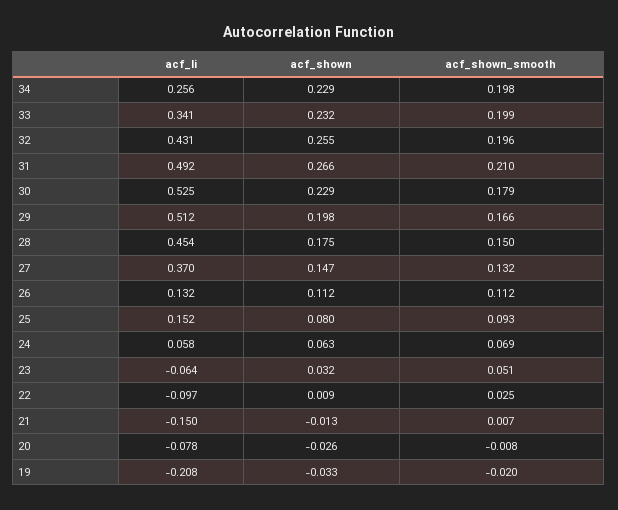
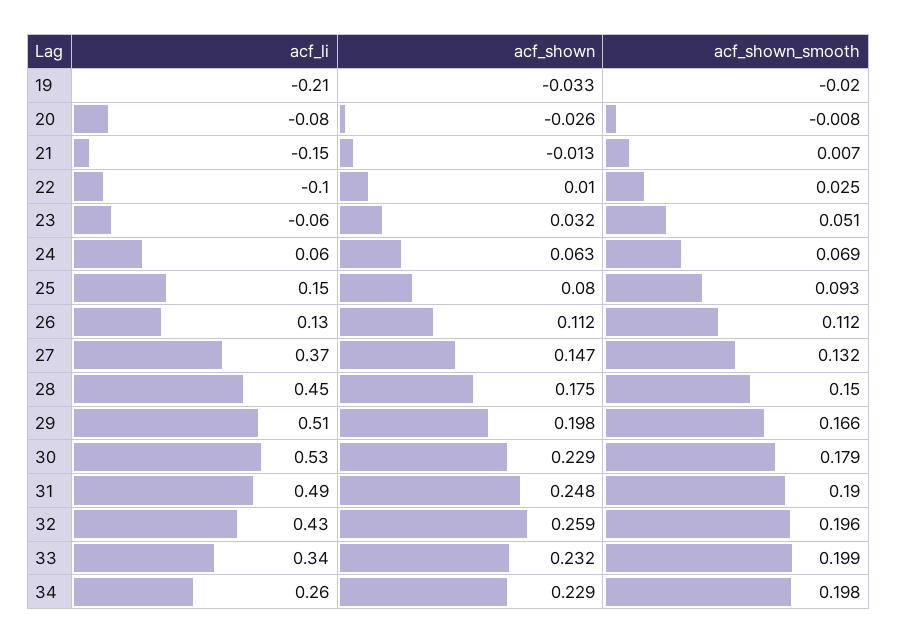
acf_shown, 32: 0.255 -> 0.259
acf_shown, 31: 0.266 -> 0.248
acf_shown_smooth, 31: 0.21 -> 0.19
acf_shown, 22: 0.009 -> 0.01

